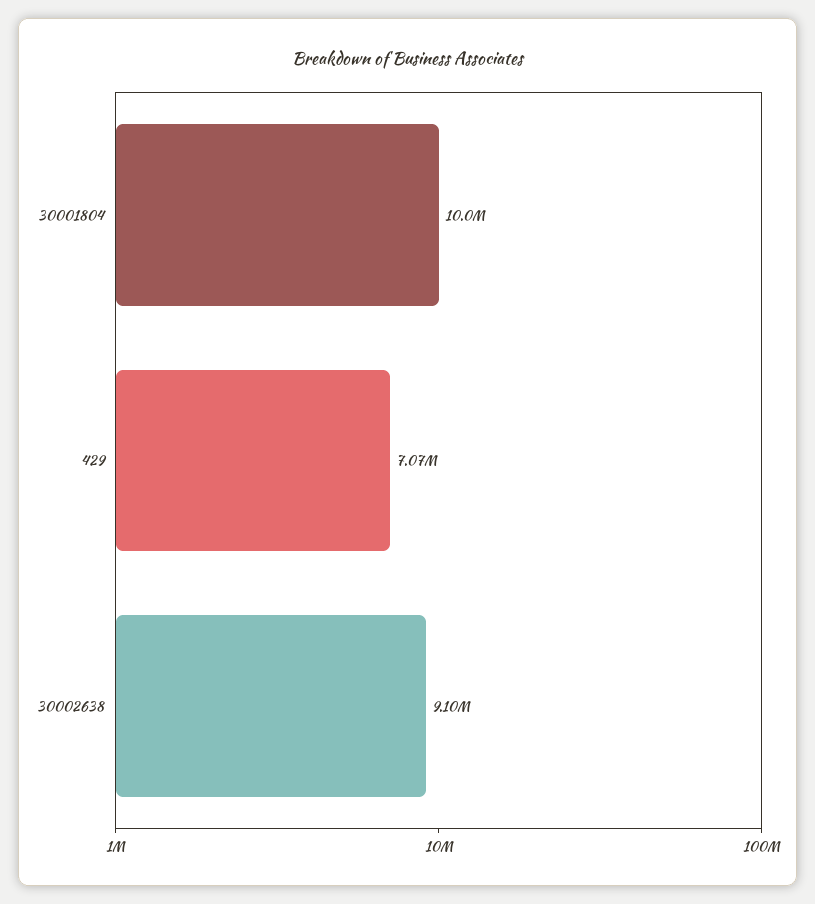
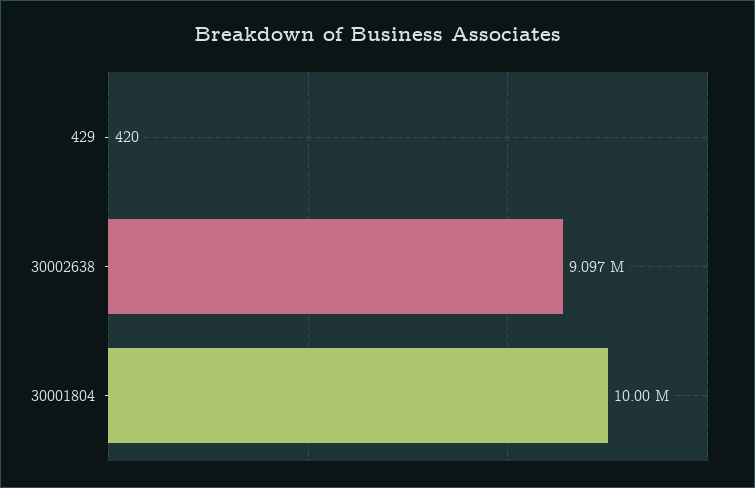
429: 7070000 -> 420

